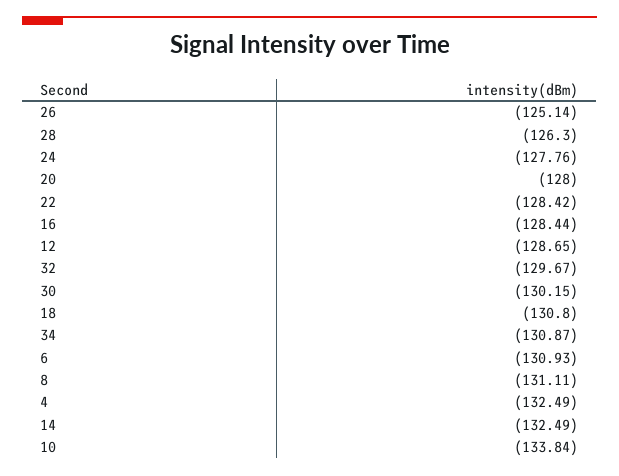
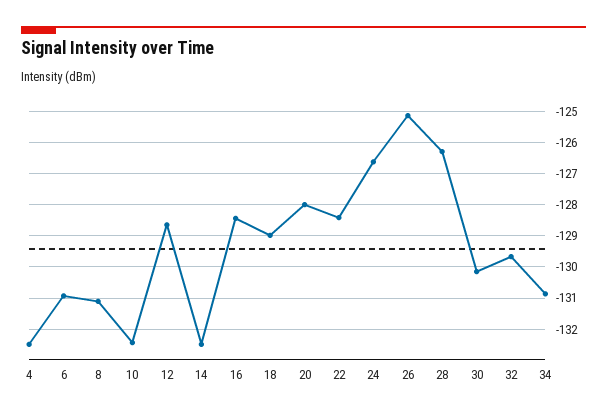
24: -127.76 -> -126.6
18: -130.8 -> -129
10: -133.84 -> -132.4

